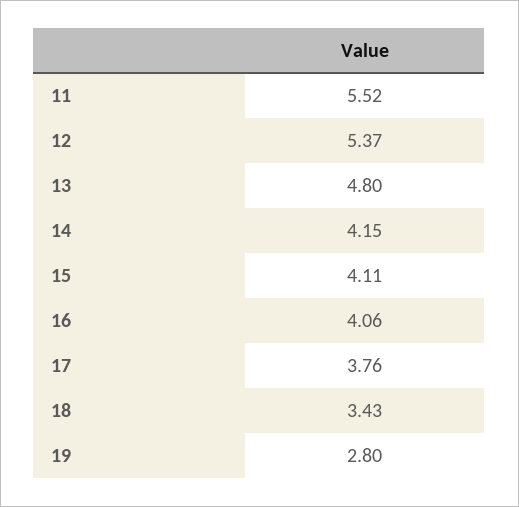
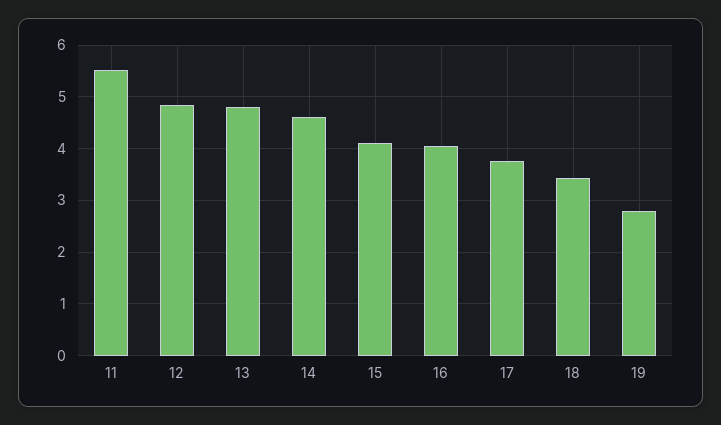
12: 5.37 -> 4.8
14: 4.15 -> 4.6

